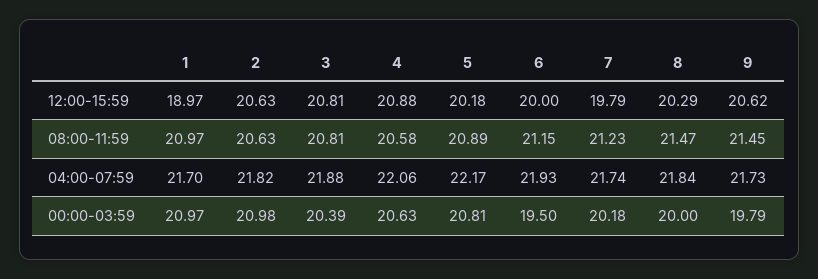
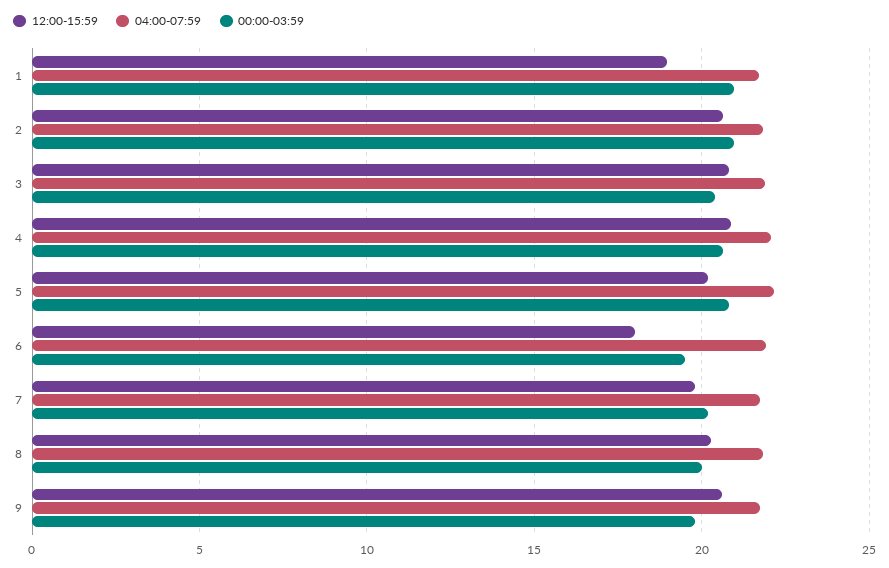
12:00-15:59, 6: 20 -> 18
08:00-11:59, 1: 20.97 -> none
08:00-11:59, 2: 20.63 -> none
08:00-11:59, 3: 20.81 -> none
08:00-11:59, 4: 20.58 -> none
08:00-11:59, 5: 20.89 -> none
08:00-11:59, 6: 21.15 -> none
08:00-11:59, 7: 21.23 -> none
08:00-11:59, 8: 21.47 -> none
08:00-11:59, 9: 21.45 -> none

